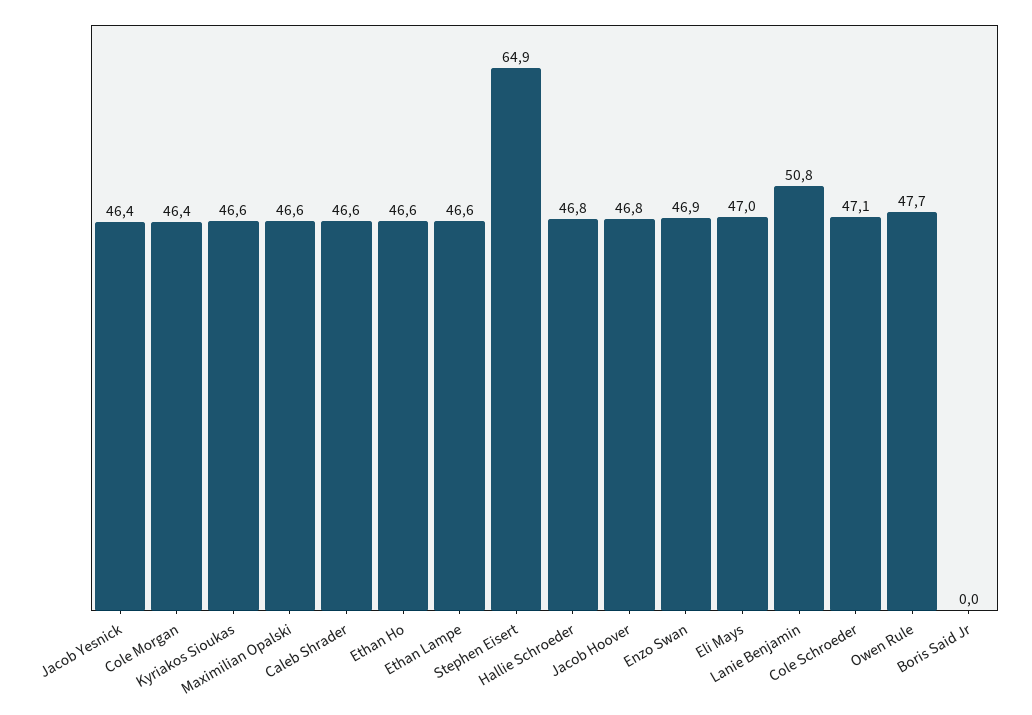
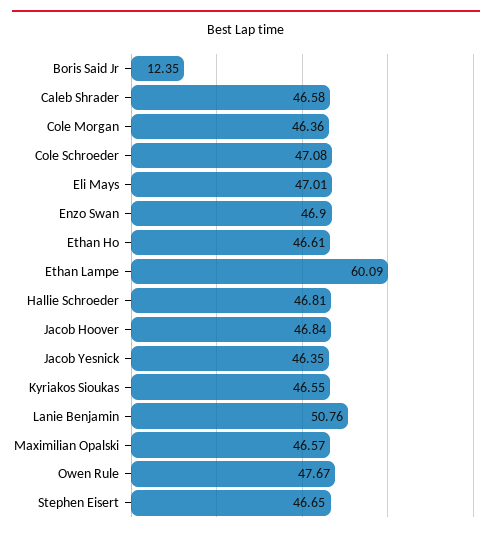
Ethan Lampe: 46.6 -> 60.09
Stephen Eisert: 64.9 -> 46.65
Boris Said Jr: 0 -> 12.35

